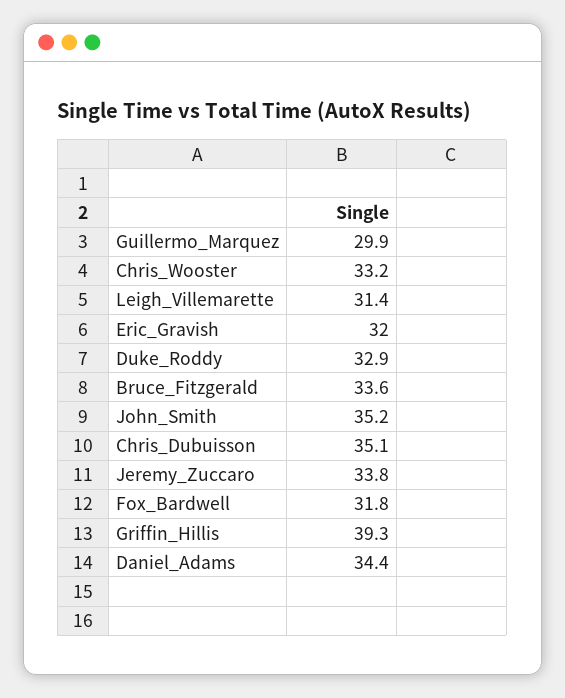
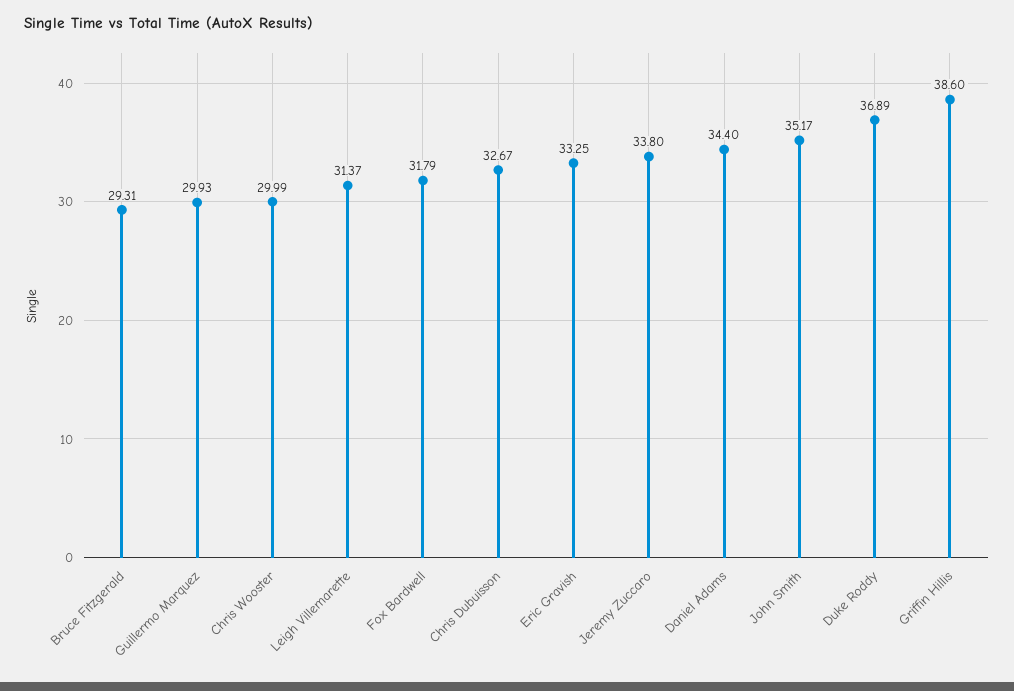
Chris_Wooster: 33.2 -> 29.99
Eric_Gravish: 32 -> 33.25
Duke_Roddy: 32.9 -> 36.89
Bruce_Fitzgerald: 33.6 -> 29.31
Chris_Dubuisson: 35.1 -> 32.67
Griffin_Hillis: 39.3 -> 38.6

